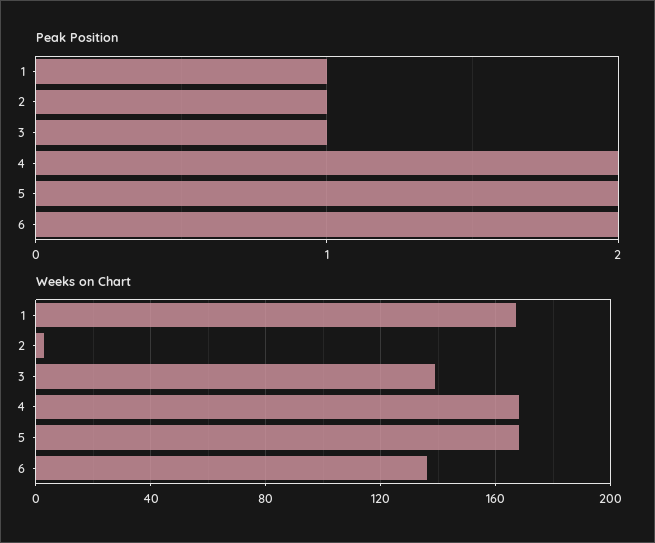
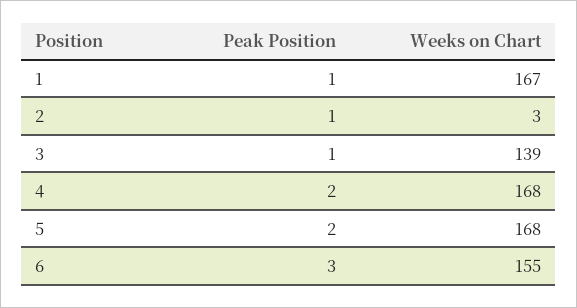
Peak Position, 6: 2 -> 3
Weeks on Chart, 6: 135 -> 155

